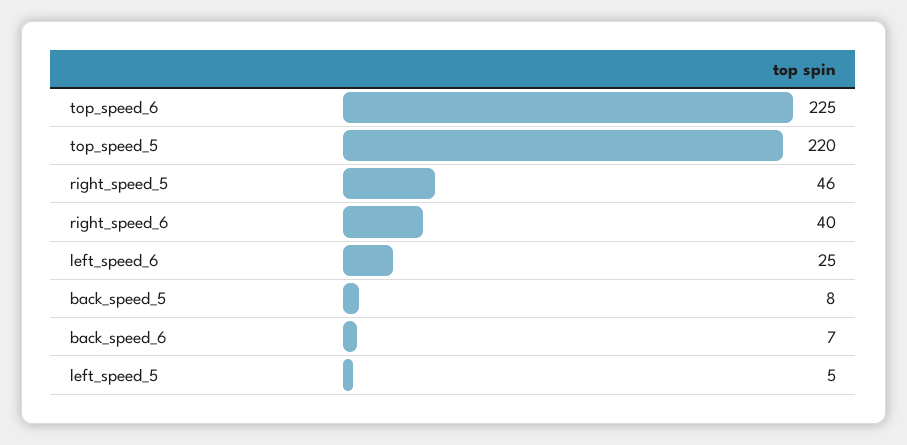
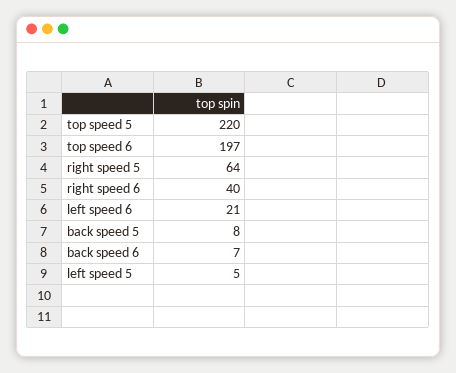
top_speed_6: 225 -> 197
right_speed_5: 46 -> 64
left_speed_6: 25 -> 21

